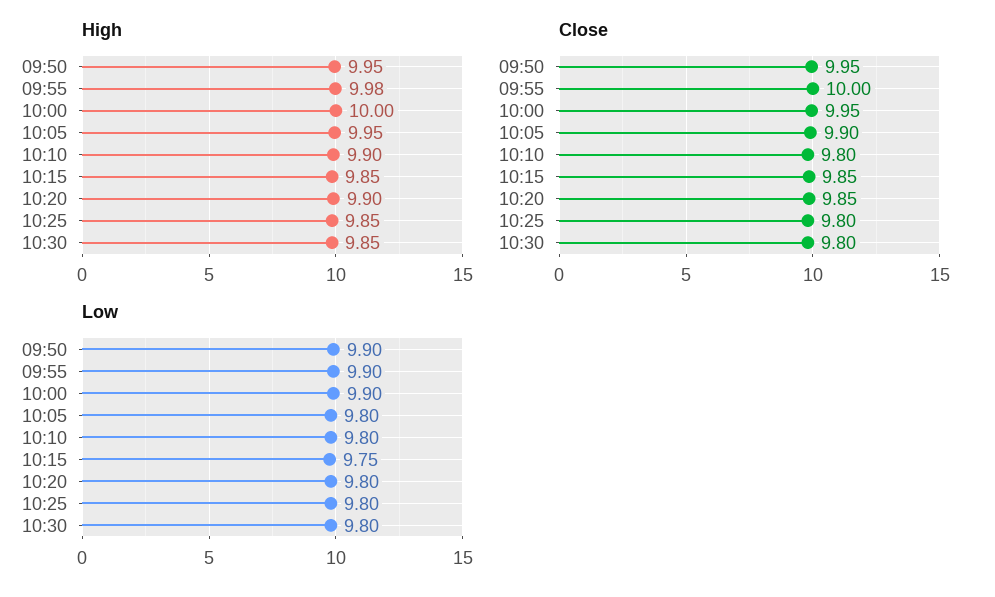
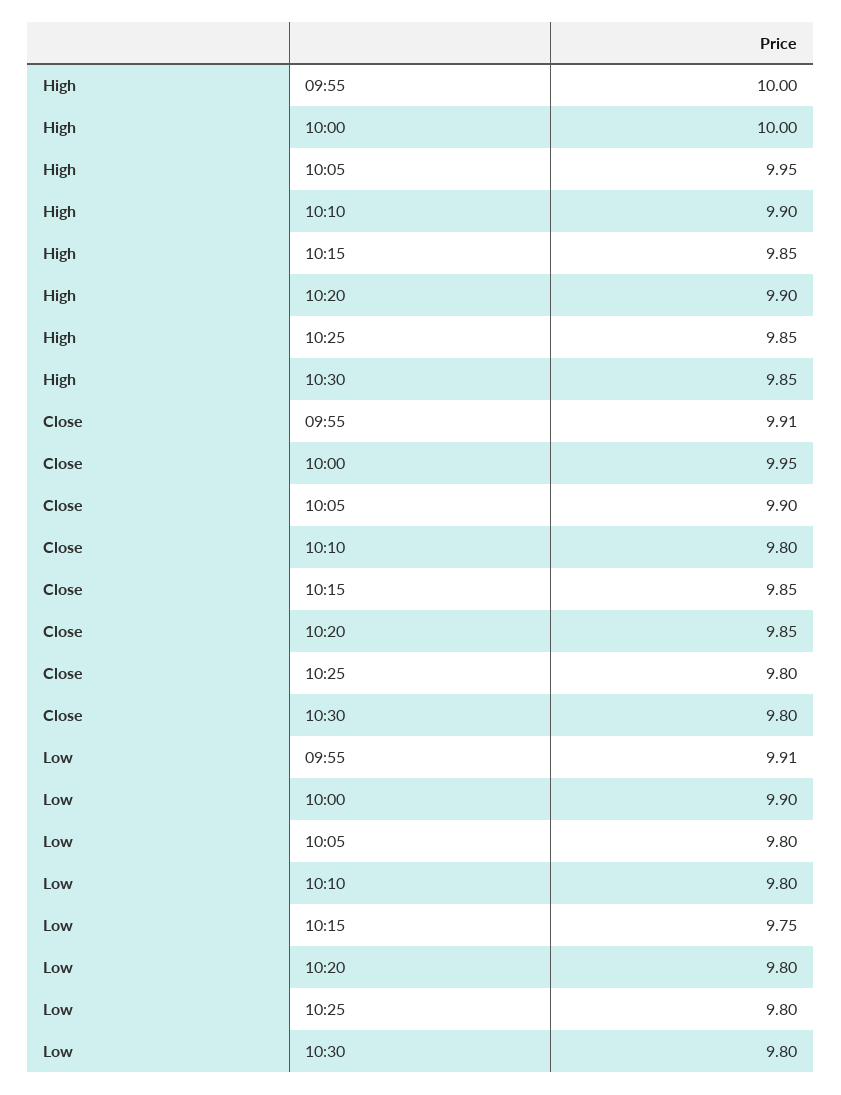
High, 09:50: 9.95 -> none
High, 09:55: 9.98 -> 10
Close, 09:50: 9.95 -> none
Close, 09:55: 10 -> 9.91
Low, 09:50: 9.9 -> none
Low, 09:55: 9.9 -> 9.91

